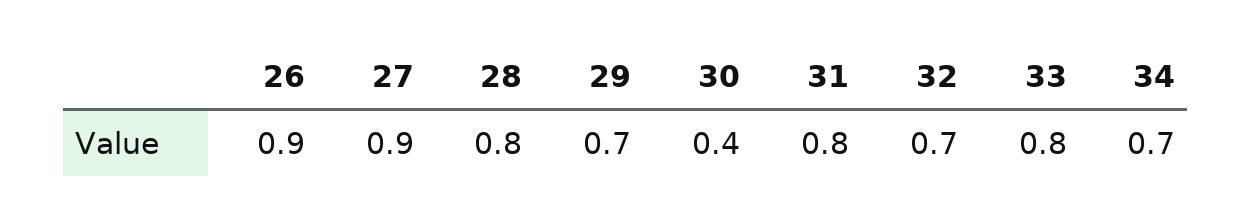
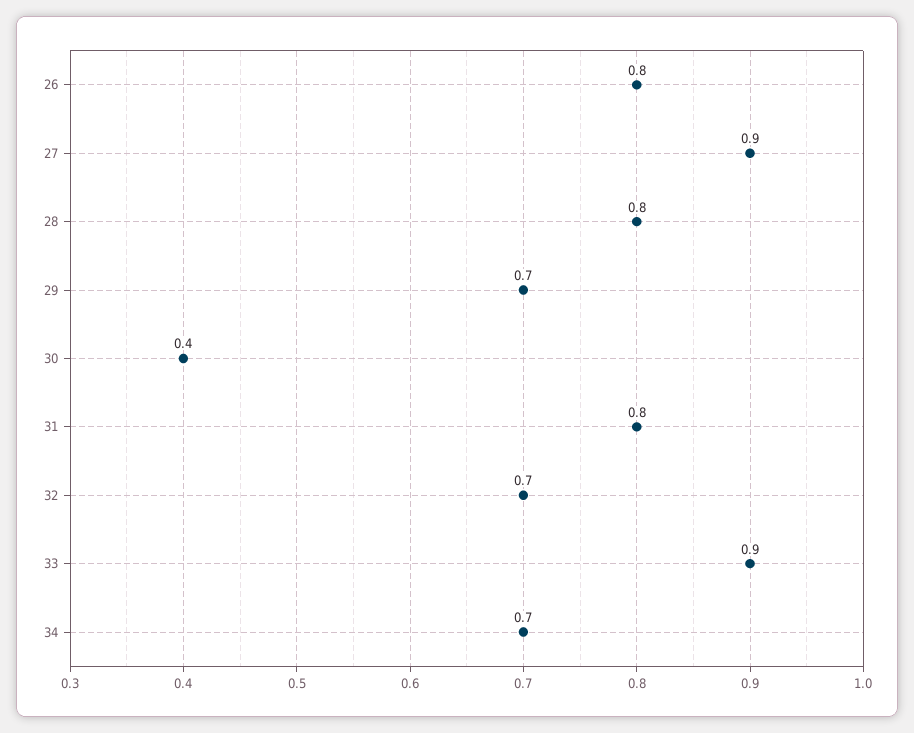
26: 0.9 -> 0.8
33: 0.8 -> 0.9

